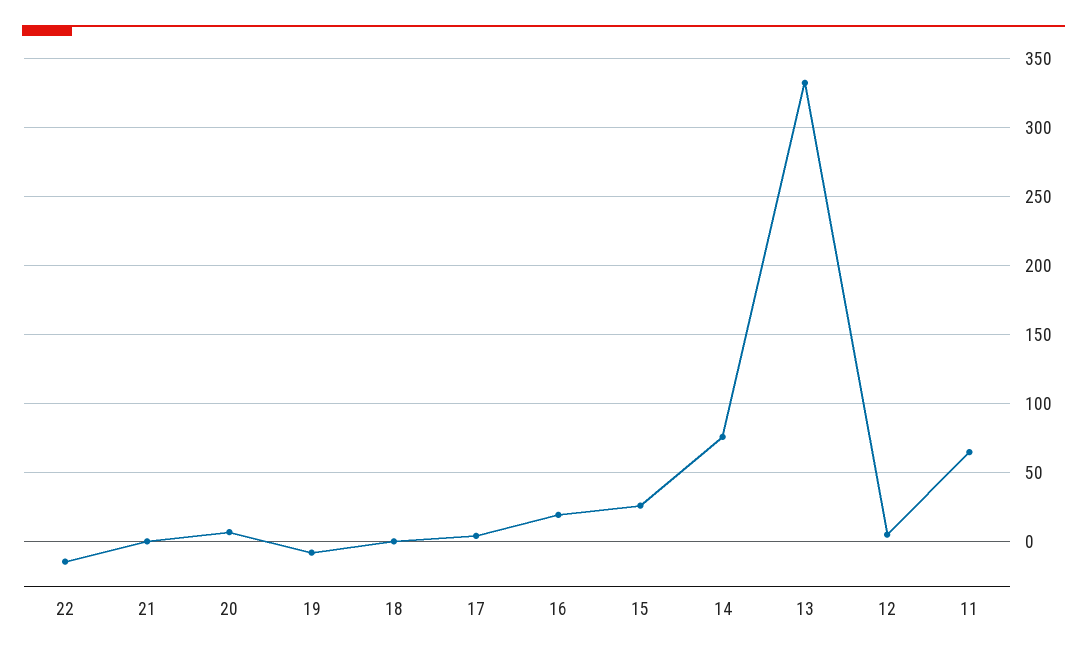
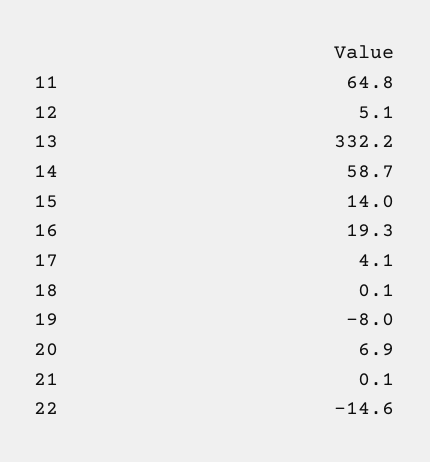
15: 25 -> 14
14: 75 -> 58.7

